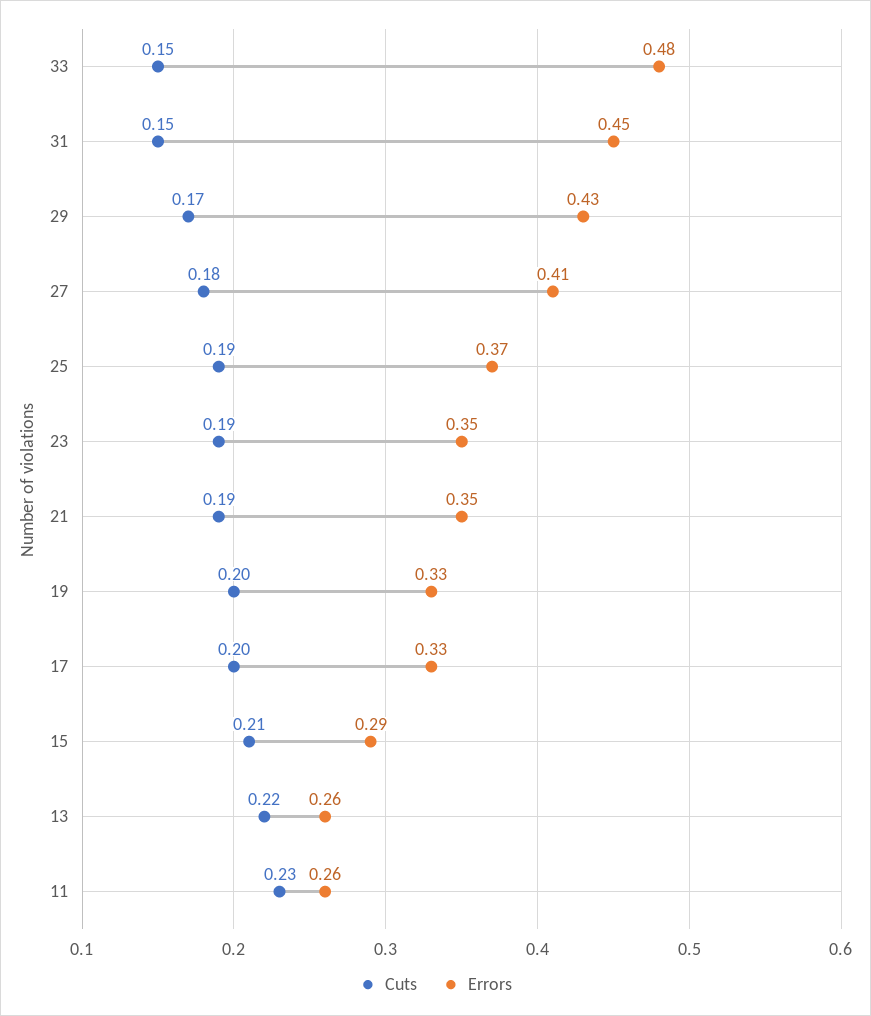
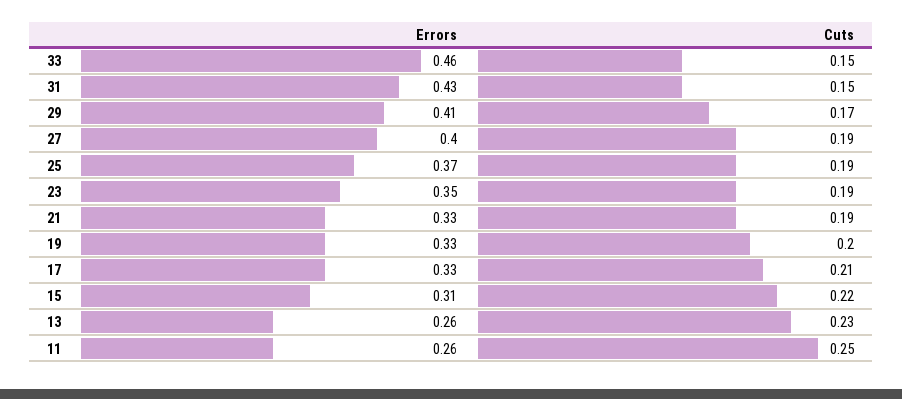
Errors, 33: 0.48 -> 0.46
Errors, 31: 0.45 -> 0.43
Errors, 29: 0.43 -> 0.41
Cuts, 27: 0.18 -> 0.19
Errors, 27: 0.41 -> 0.4
Errors, 21: 0.35 -> 0.33
Cuts, 17: 0.2 -> 0.21
Cuts, 15: 0.21 -> 0.22
Errors, 15: 0.29 -> 0.31
Cuts, 13: 0.22 -> 0.23
Cuts, 11: 0.23 -> 0.25

